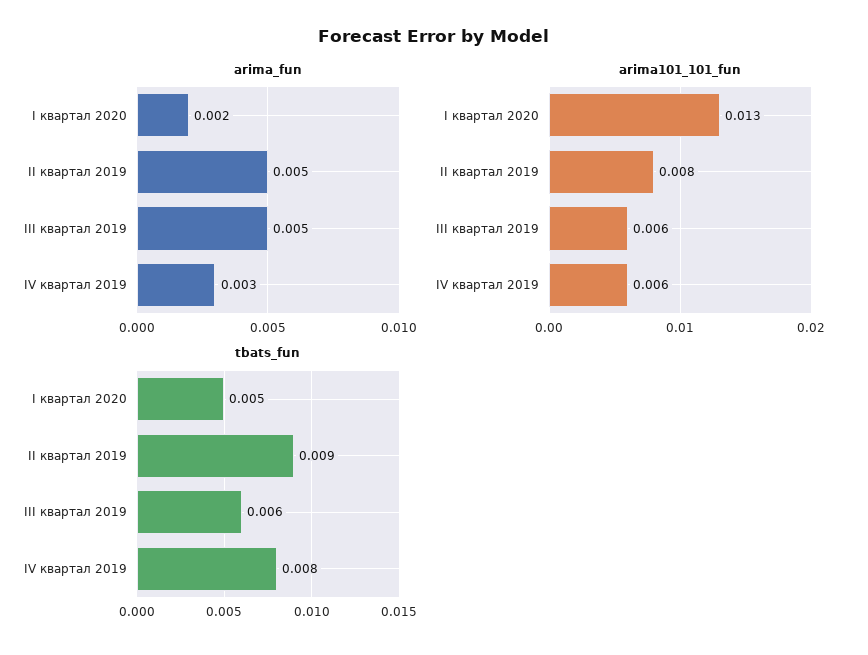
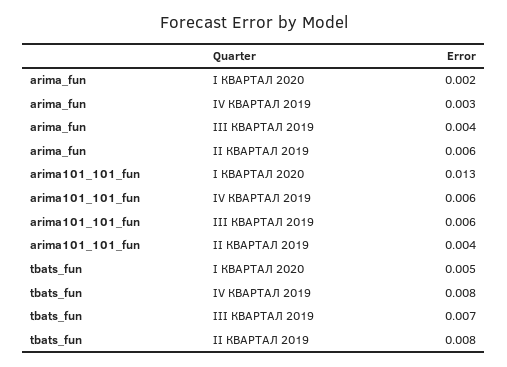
arima_fun, II квартал 2019: 0.005 -> 0.006
arima_fun, III квартал 2019: 0.005 -> 0.004
arima101_101_fun, II квартал 2019: 0.008 -> 0.004
tbats_fun, II квартал 2019: 0.009 -> 0.008
tbats_fun, III квартал 2019: 0.006 -> 0.007

